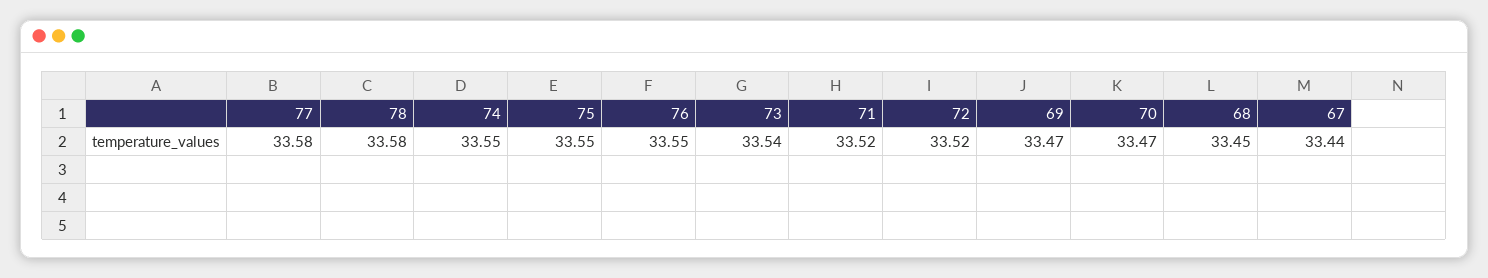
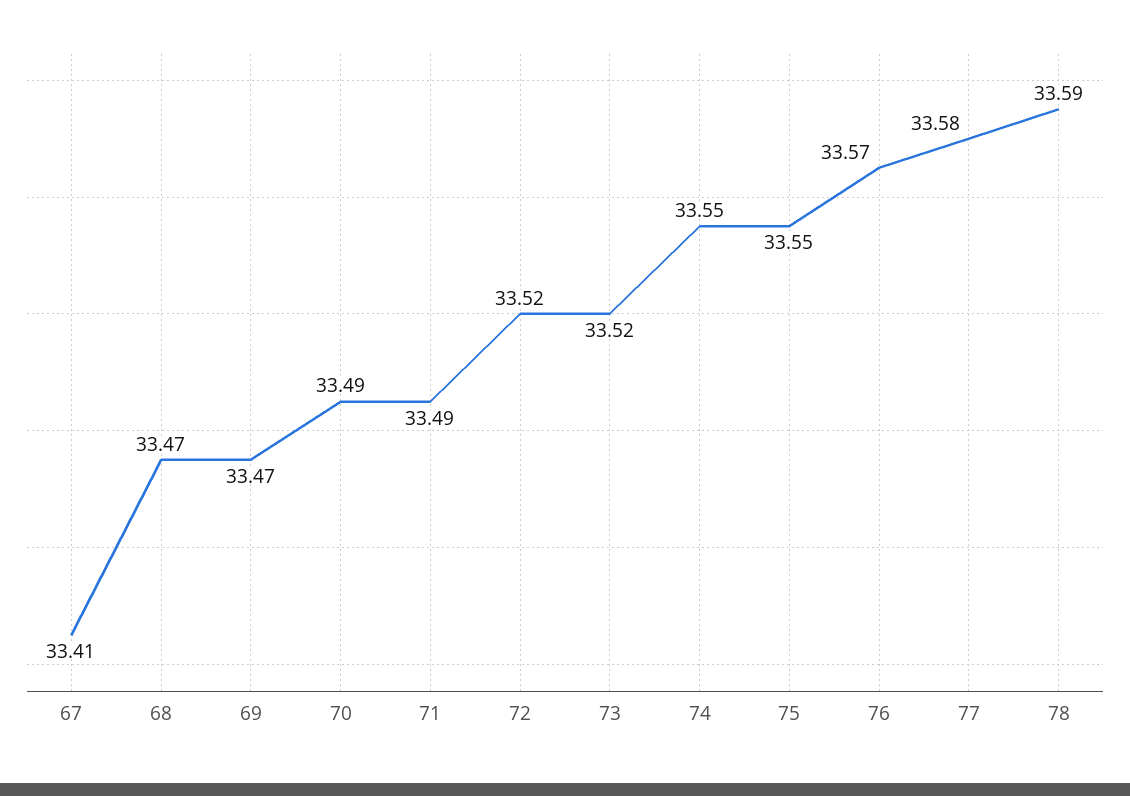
78: 33.58 -> 33.59
76: 33.55 -> 33.57
73: 33.54 -> 33.52
71: 33.52 -> 33.49
70: 33.47 -> 33.49
68: 33.45 -> 33.47
67: 33.44 -> 33.41

